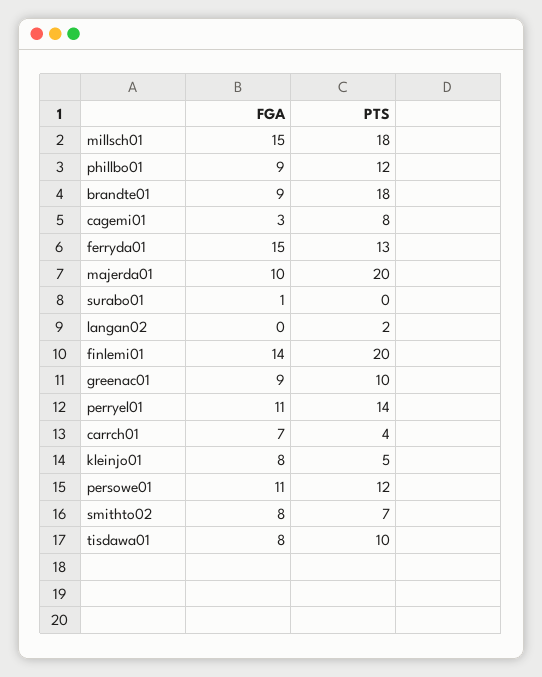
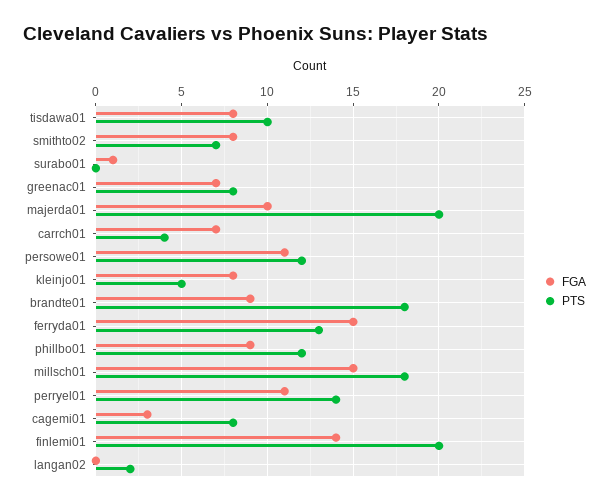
FGA, greenac01: 9 -> 7
PTS, greenac01: 10 -> 8

